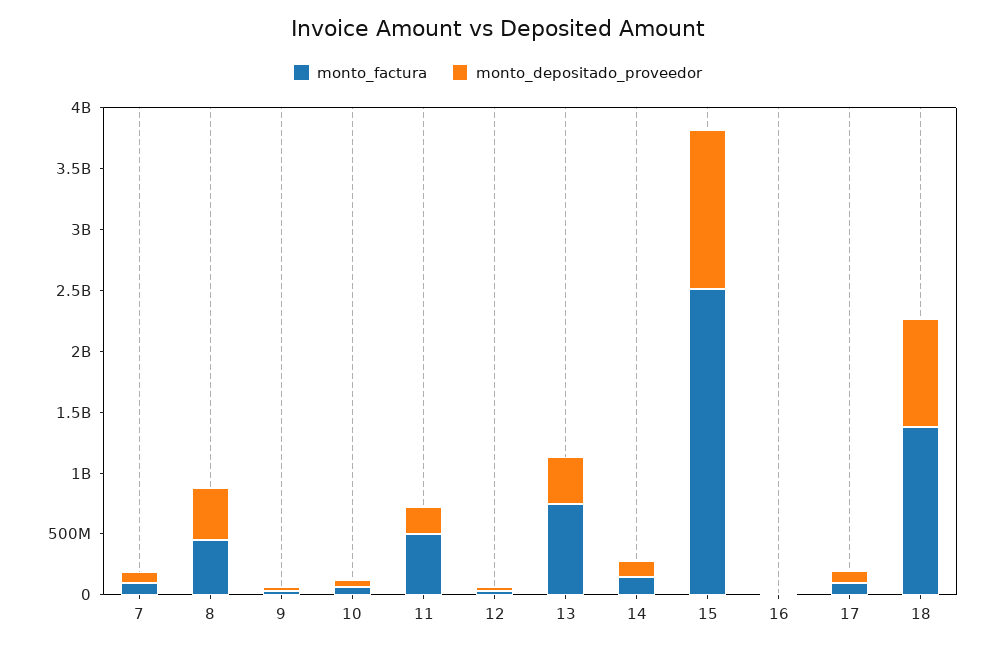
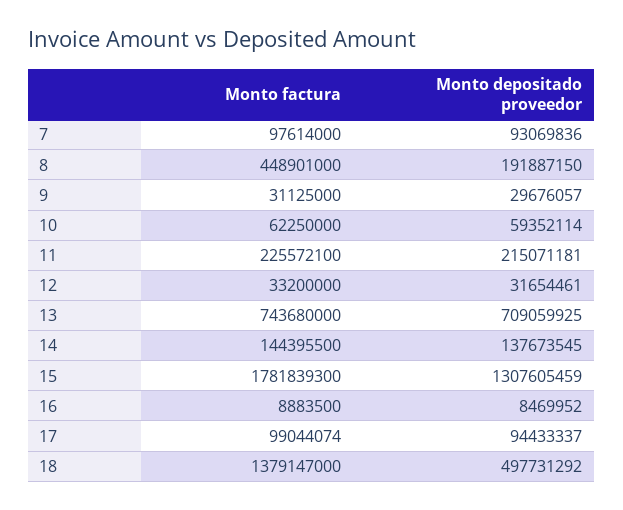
monto_depositado_proveedor, 8: 400000000 -> 191887150
monto_factura, 11: 500000000 -> 225572100
monto_depositado_proveedor, 13: 400000000 -> 709059925
monto_factura, 15: 2500000000 -> 1781839300
monto_depositado_proveedor, 18: 900000000 -> 497731292

